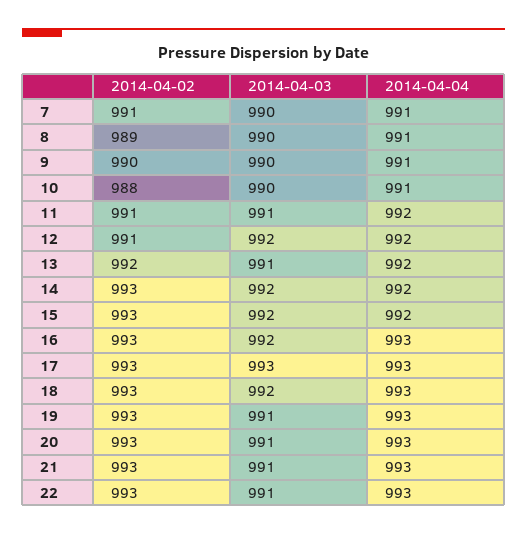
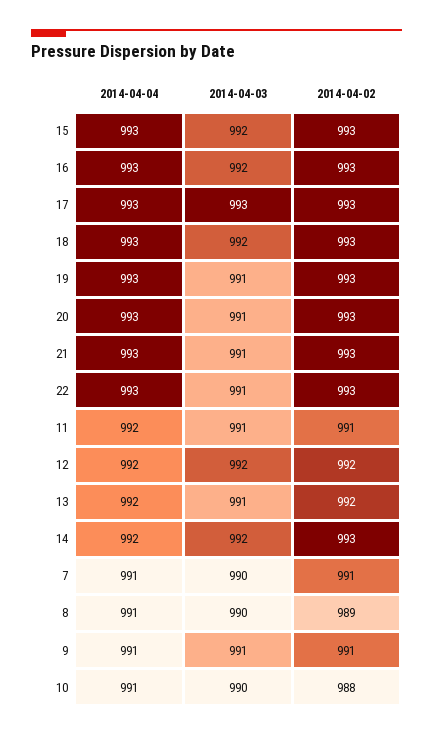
2014-04-02, 9: 990 -> 991
2014-04-03, 9: 990 -> 991
2014-04-02, 12: 991 -> 992
2014-04-04, 15: 992 -> 993

